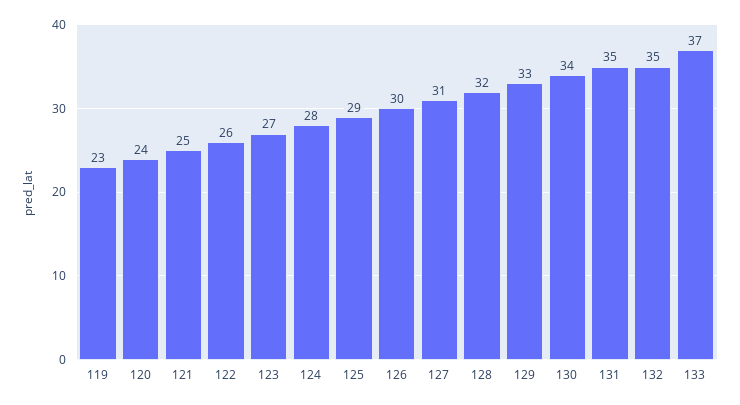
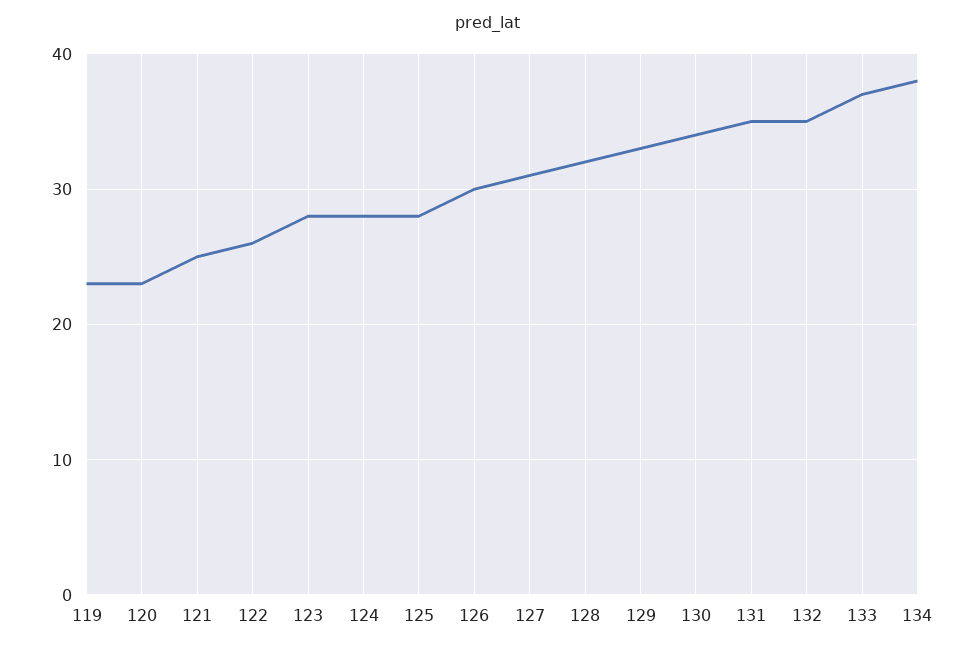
120: 24 -> 23
123: 27 -> 28
125: 29 -> 28
134: none -> 38

